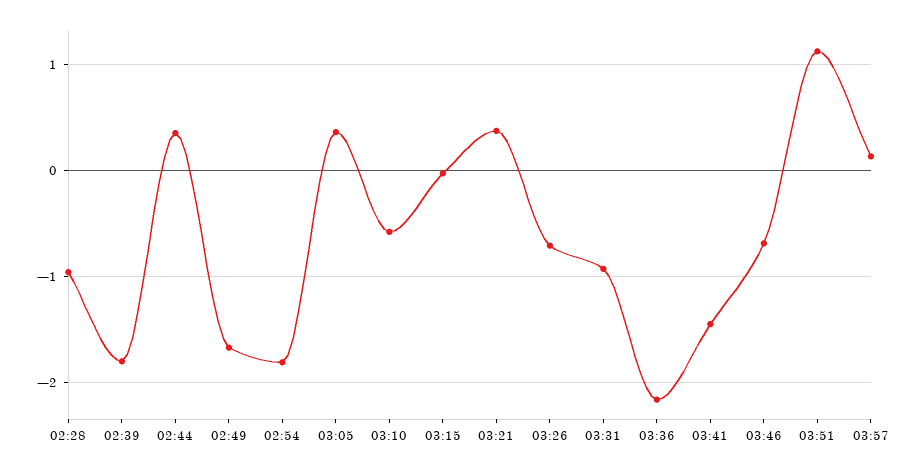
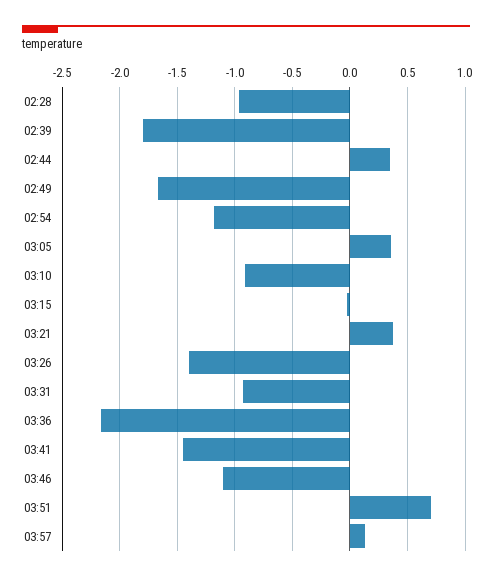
02:54: -1.8 -> -1.2
03:10: -0.6 -> -0.9
03:26: -0.7 -> -1.4
03:46: -0.7 -> -1.1
03:51: 1.1 -> 0.7

